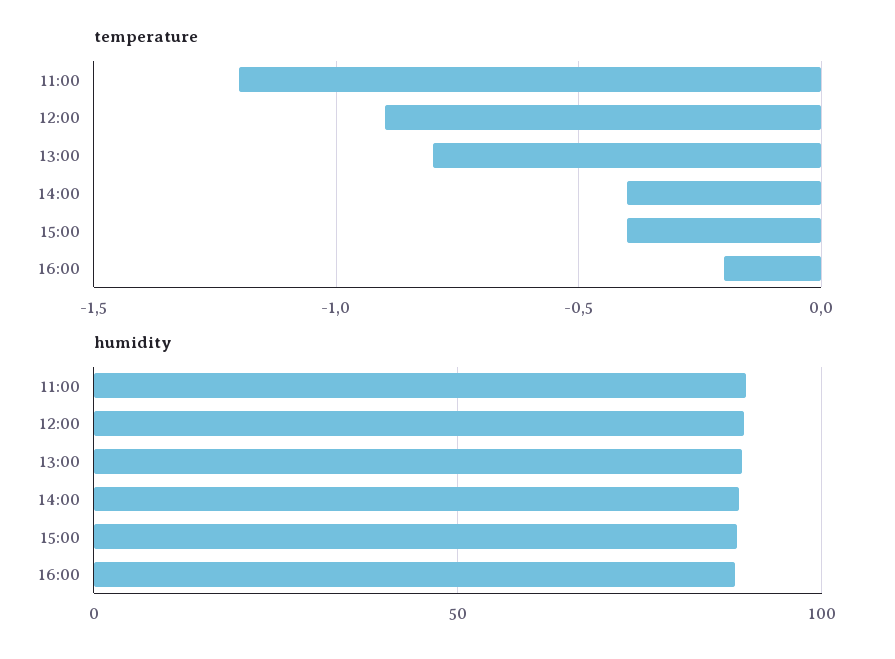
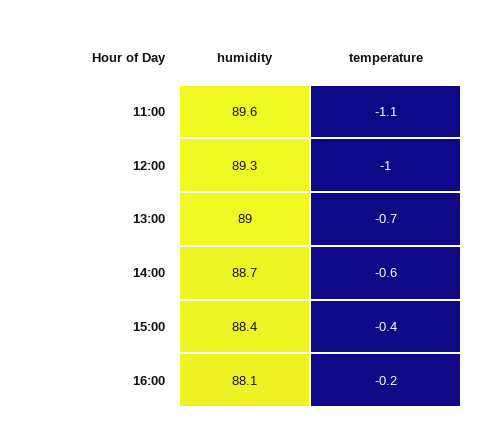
temperature, 11:00: -1.2 -> -1.1
temperature, 12:00: -0.9 -> -1
temperature, 13:00: -0.8 -> -0.7
temperature, 14:00: -0.4 -> -0.6

